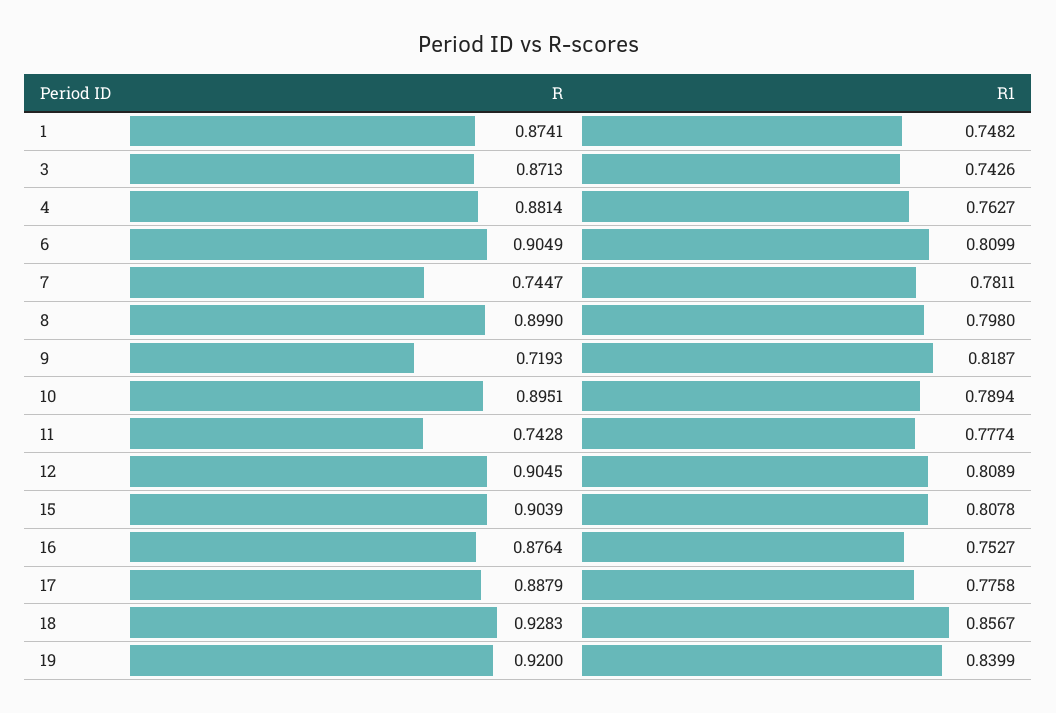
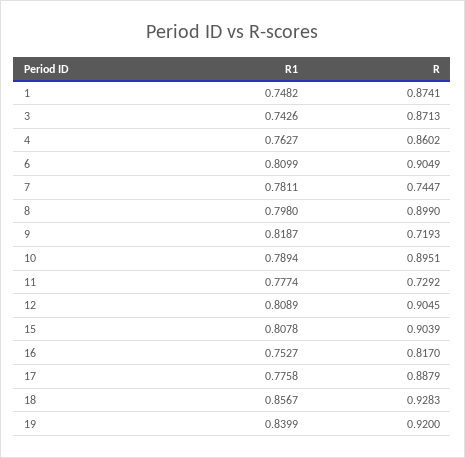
R, 4: 0.8814 -> 0.8602
R, 11: 0.7428 -> 0.7292
R, 16: 0.8764 -> 0.817

